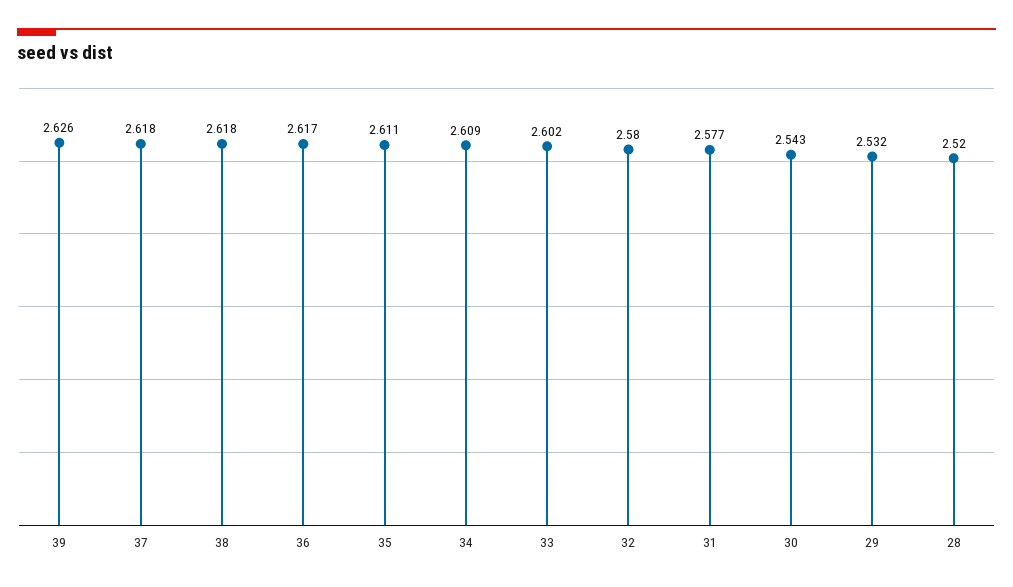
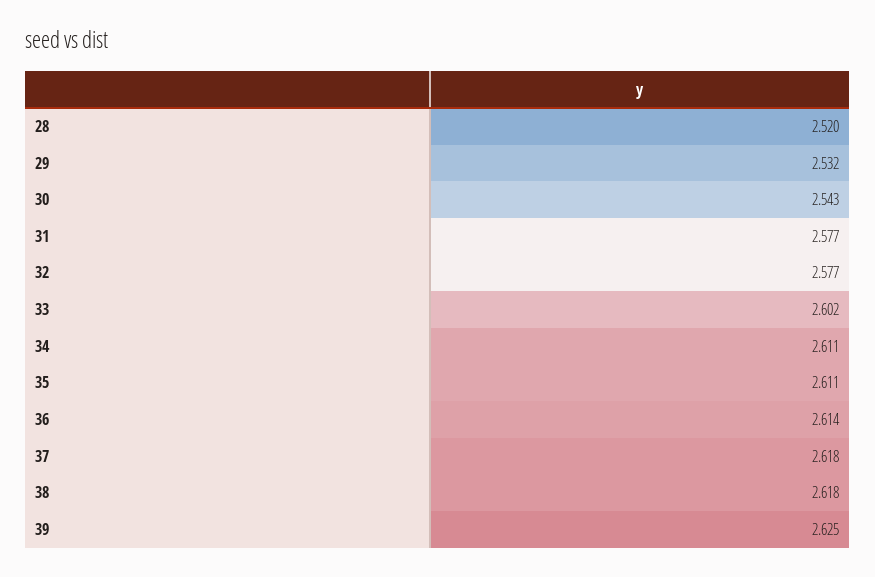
39: 2.626 -> 2.625
36: 2.617 -> 2.614
34: 2.609 -> 2.611
32: 2.58 -> 2.577

